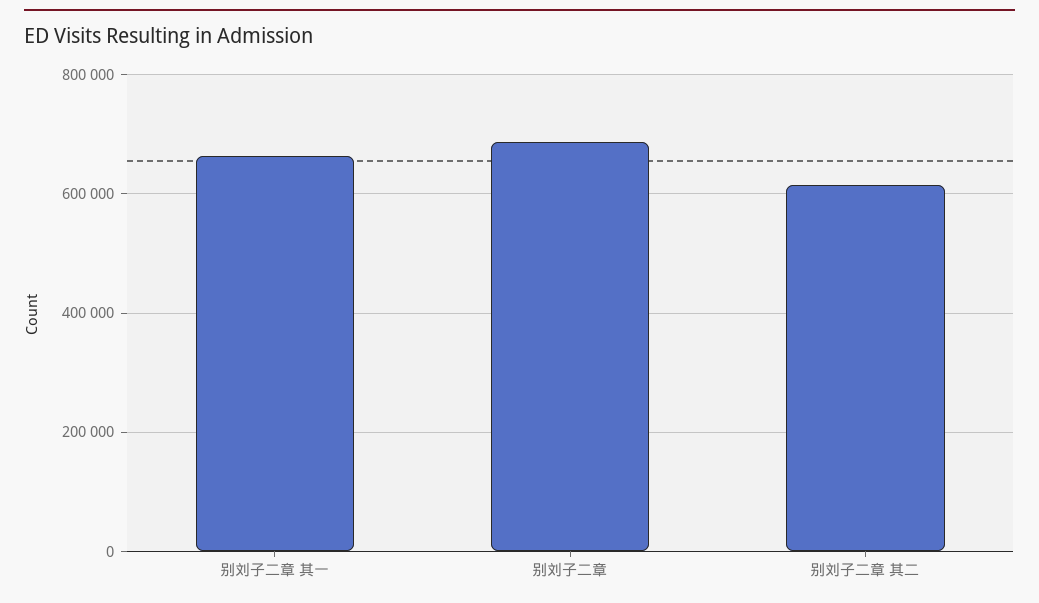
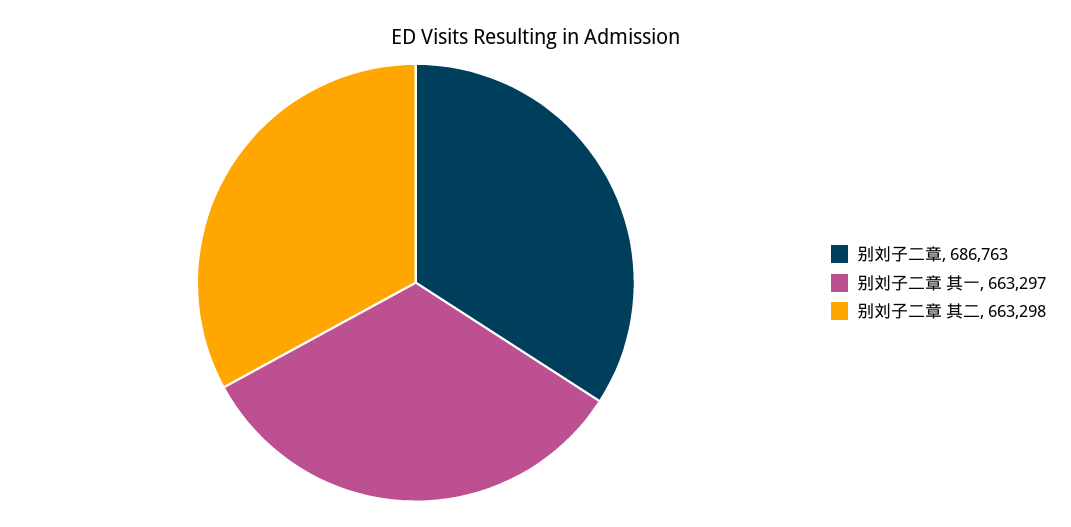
别刘子二章 其二: 620000 -> 663298

